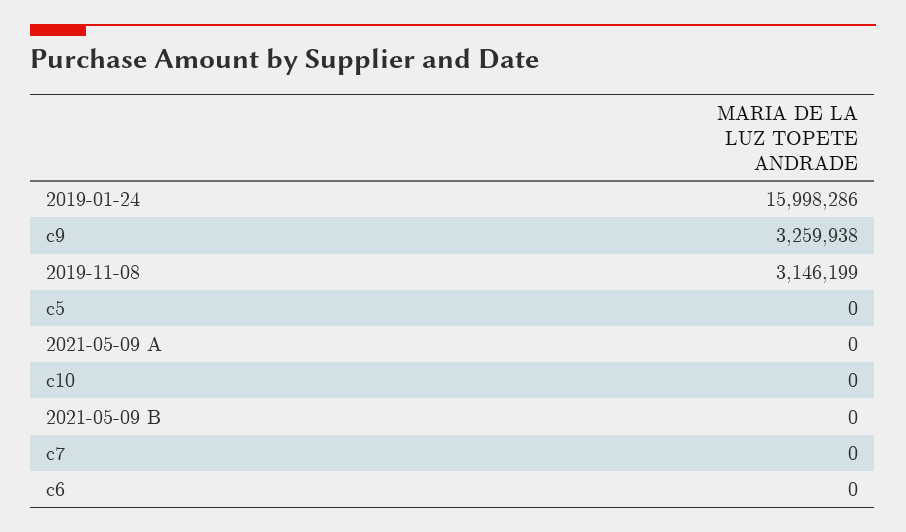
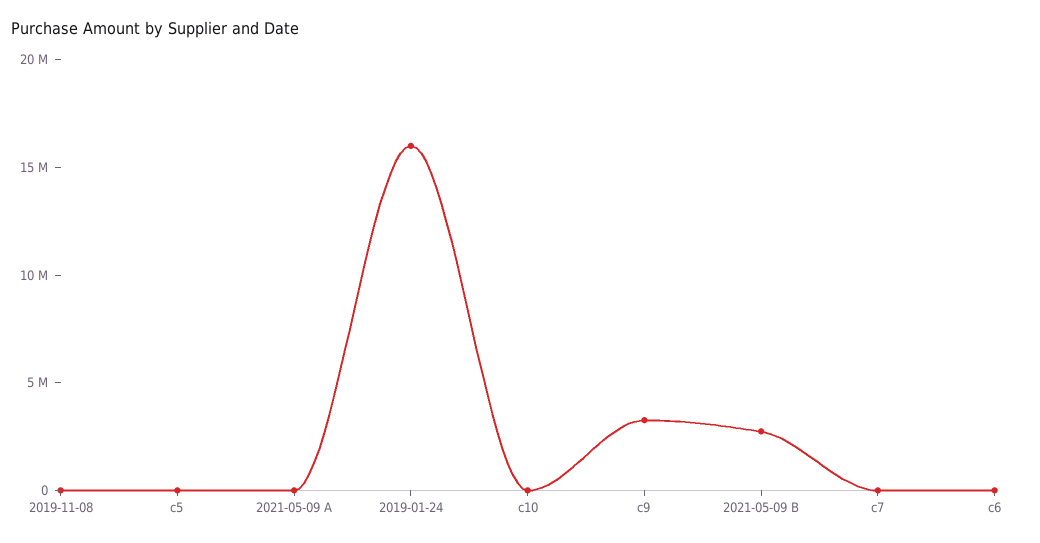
2019-11-08: 3146199 -> 0
2021-05-09 B: 0 -> 3000000

